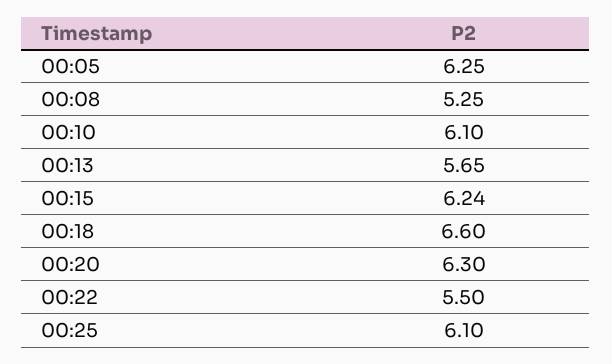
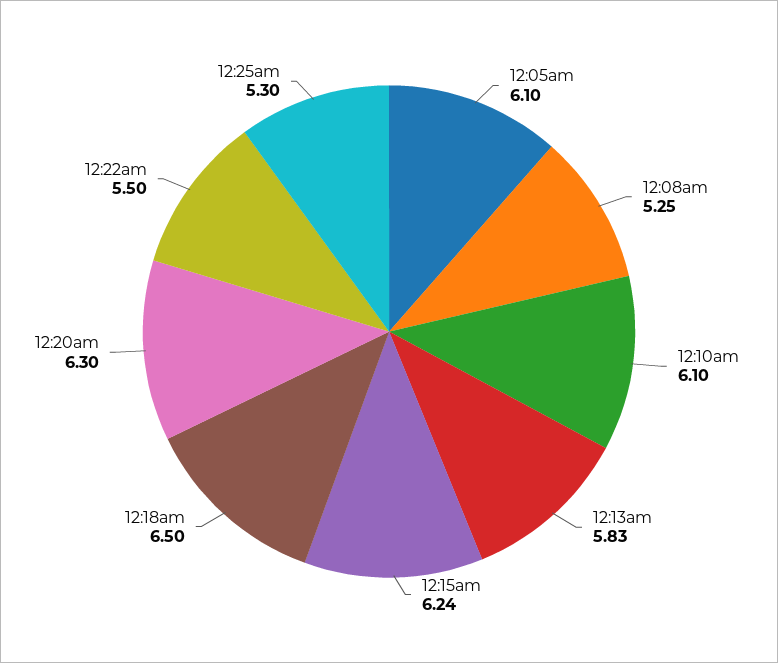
00:05: 6.25 -> 6.1
00:13: 5.65 -> 5.83
00:18: 6.6 -> 6.5
00:25: 6.1 -> 5.3

